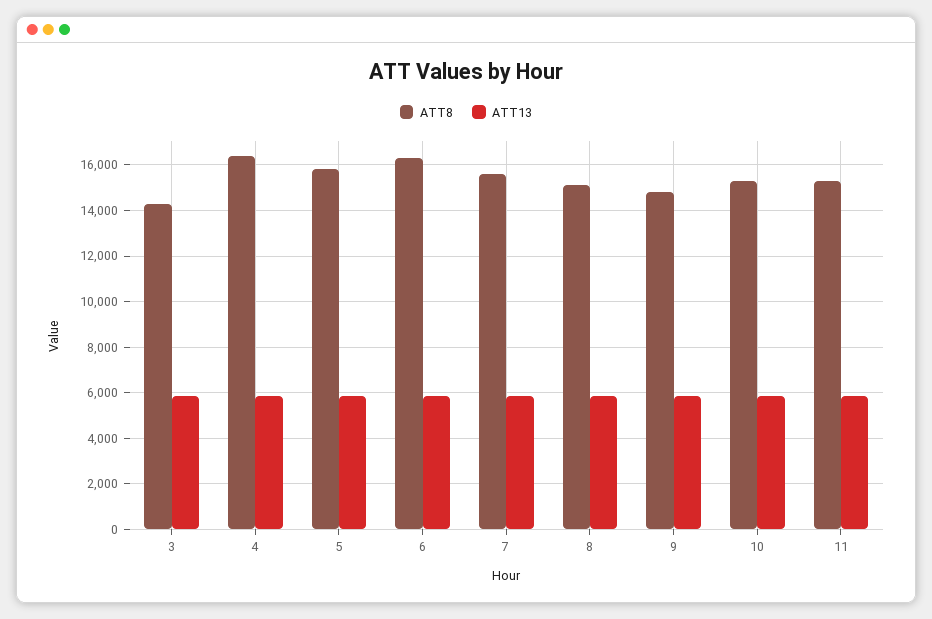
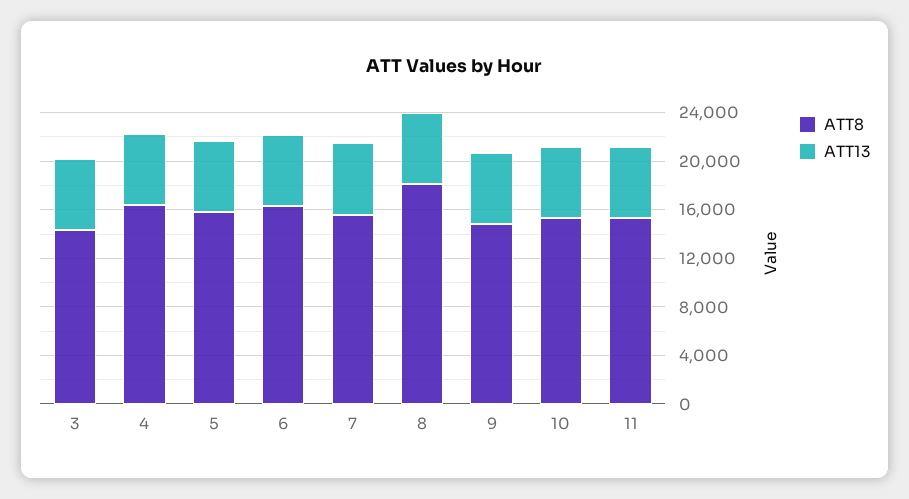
ATT8, 8: 15000 -> 18000

